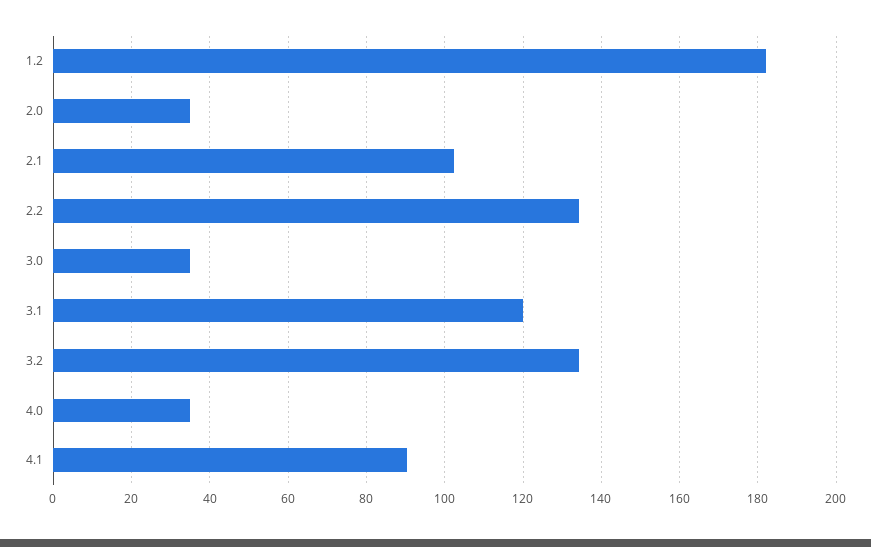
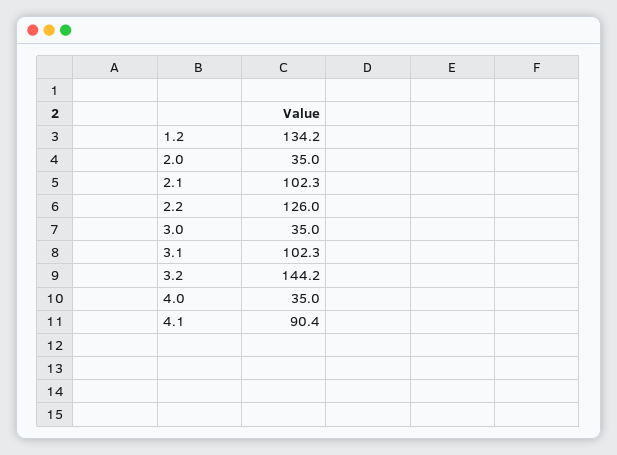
1.2: 182 -> 134.2
2.2: 134 -> 126
3.1: 120 -> 102.3
3.2: 134 -> 144.2

